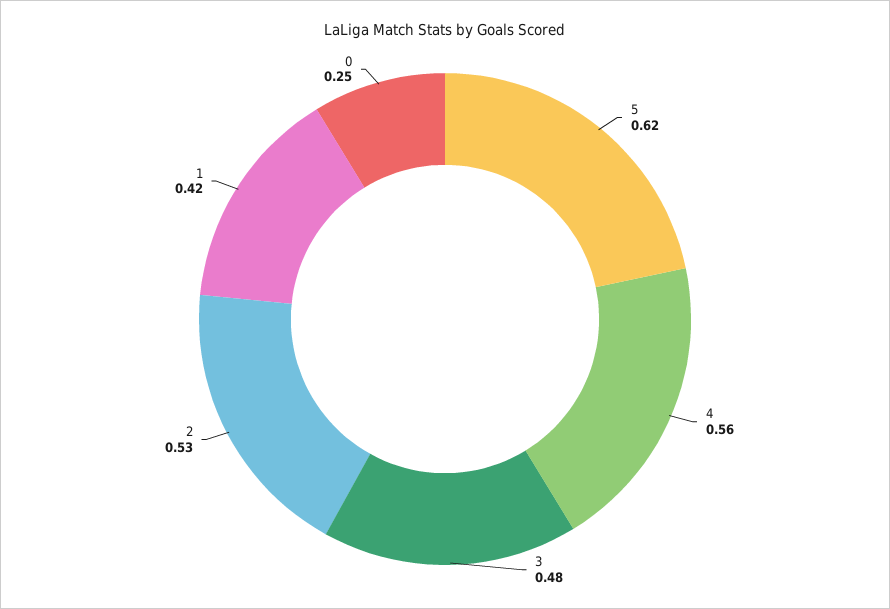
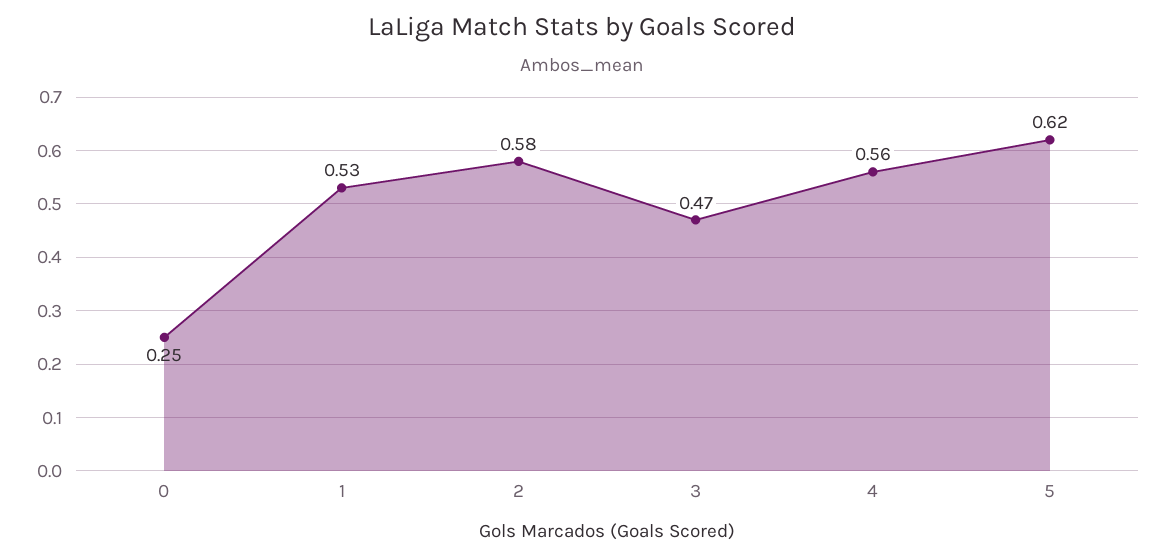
3: 0.48 -> 0.47
2: 0.53 -> 0.58
1: 0.42 -> 0.53

